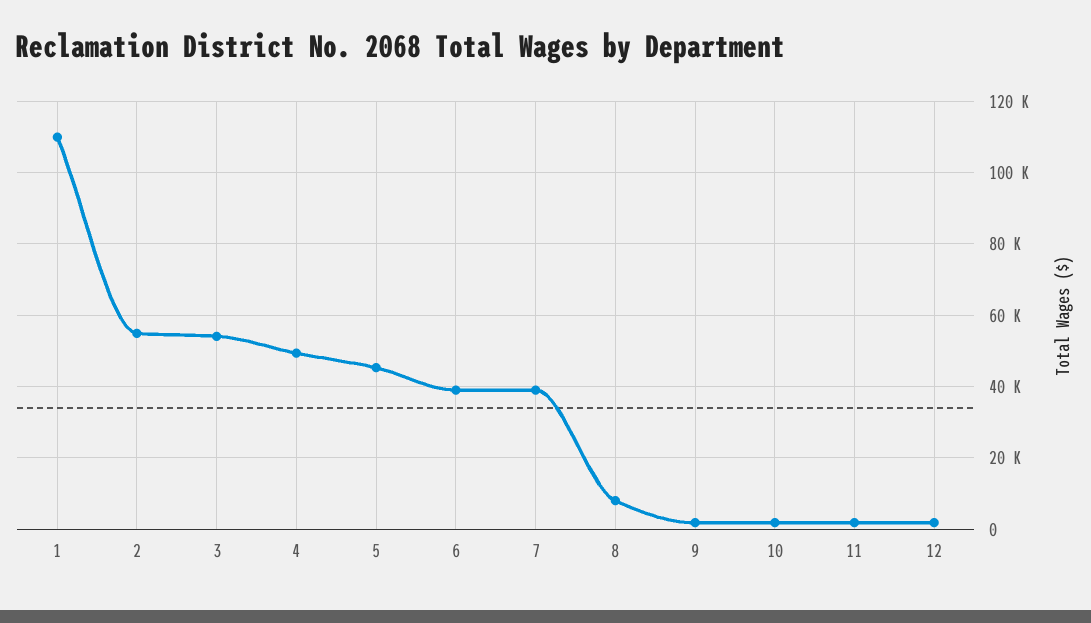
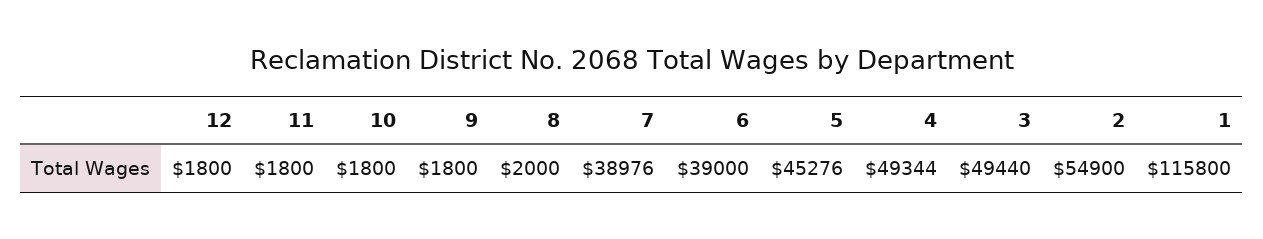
1: 110000 -> 115800
3: 54000 -> 49440
8: 8000 -> 2000

